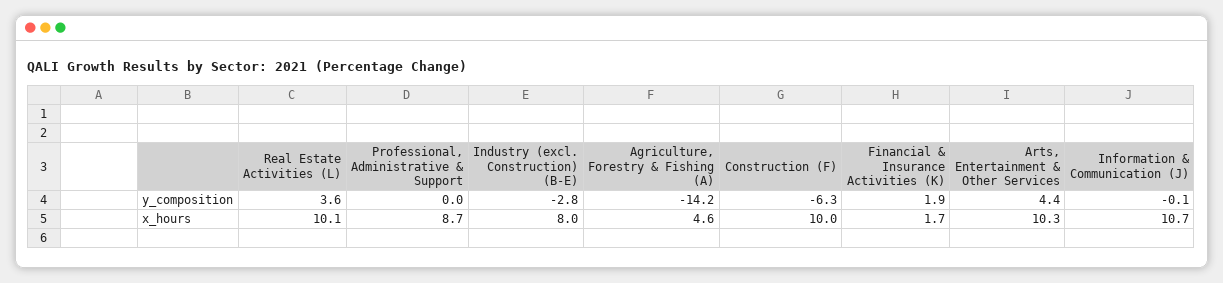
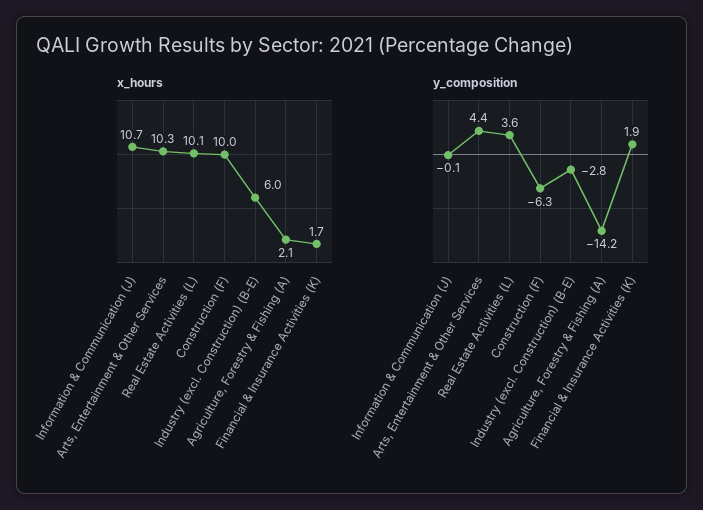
y_composition, Professional, Administrative & Support: 0 -> none
x_hours, Professional, Administrative & Support: 8.7 -> none
x_hours, Industry (excl. Construction) (B-E): 8 -> 6
x_hours, Agriculture, Forestry & Fishing (A): 4.6 -> 2.1

